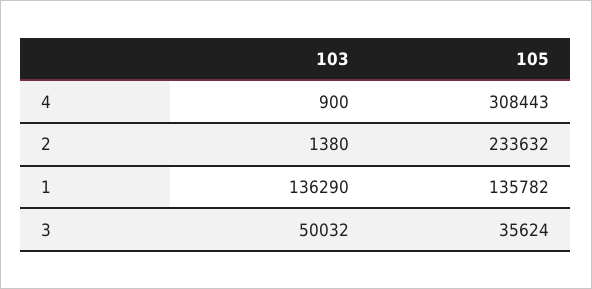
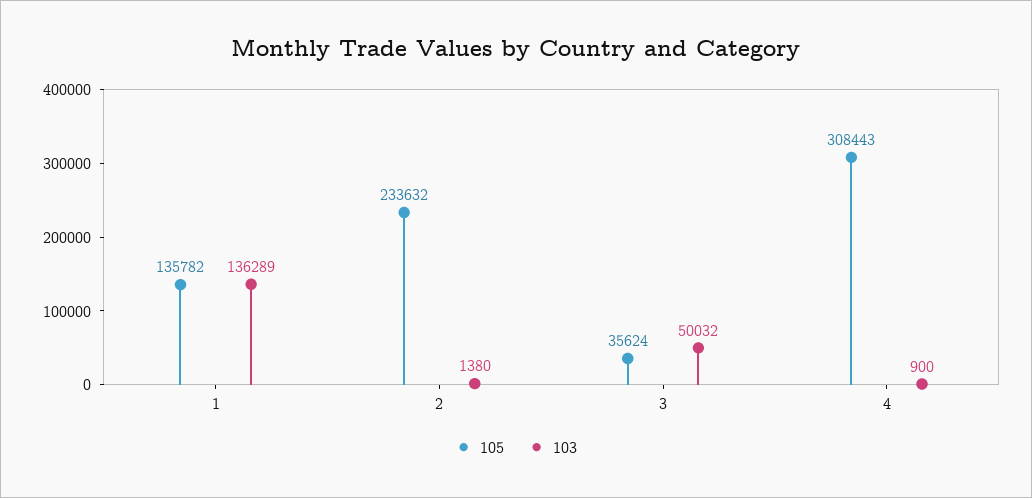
103, 1: 136290 -> 136289

